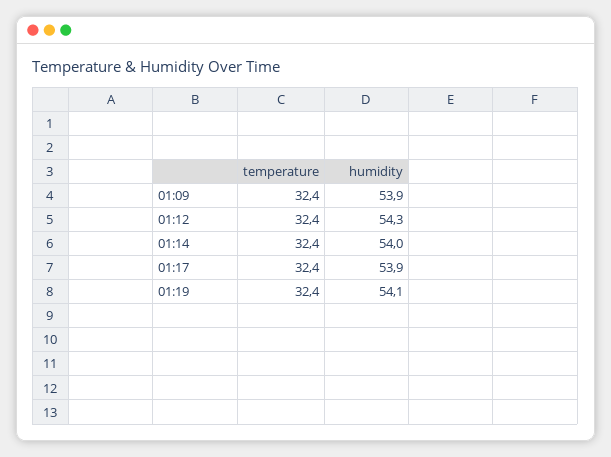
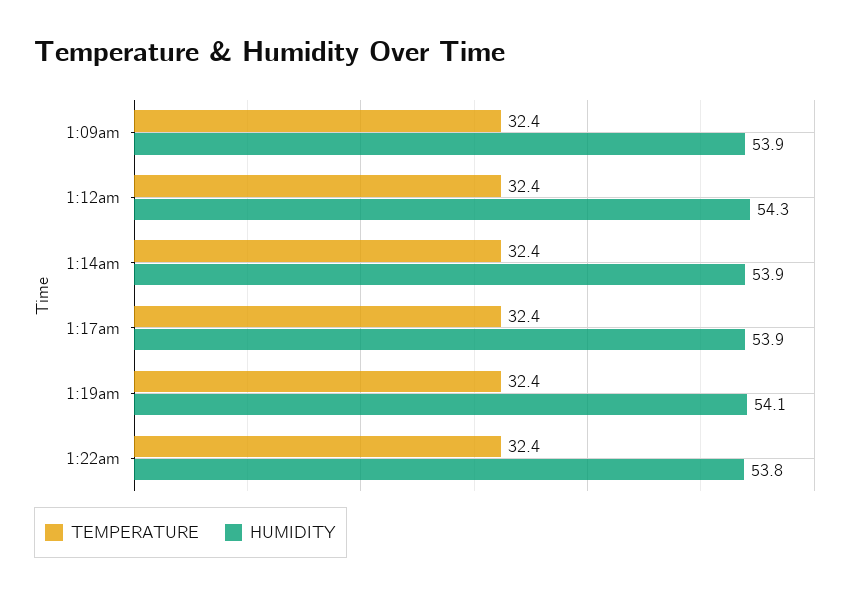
humidity, 01:14: 54 -> 53.9
temperature, 1:22am: none -> 32.4
humidity, 1:22am: none -> 53.8

